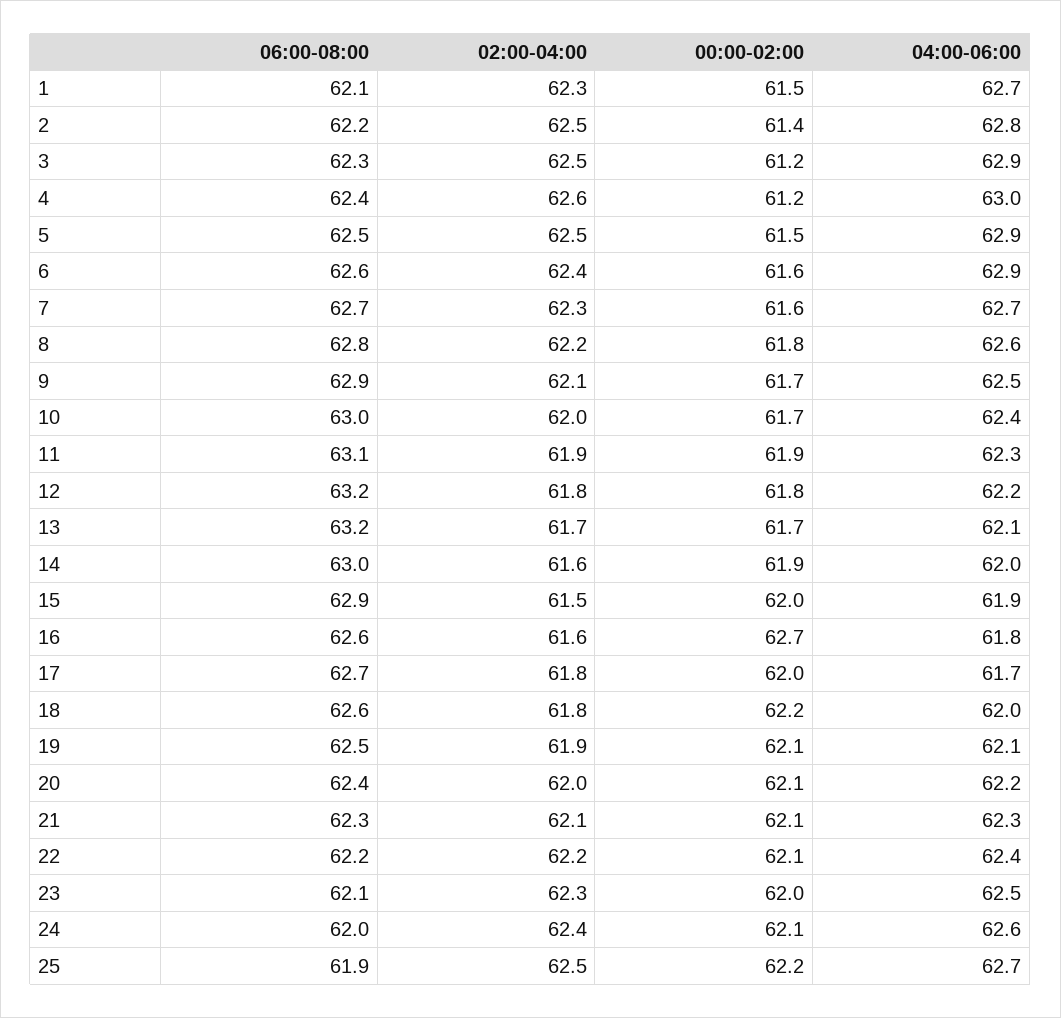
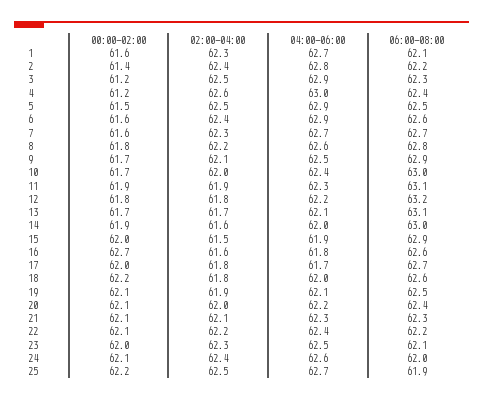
00:00-02:00, 1: 61.5 -> 61.6
02:00-04:00, 2: 62.5 -> 62.4
06:00-08:00, 13: 63.2 -> 63.1

